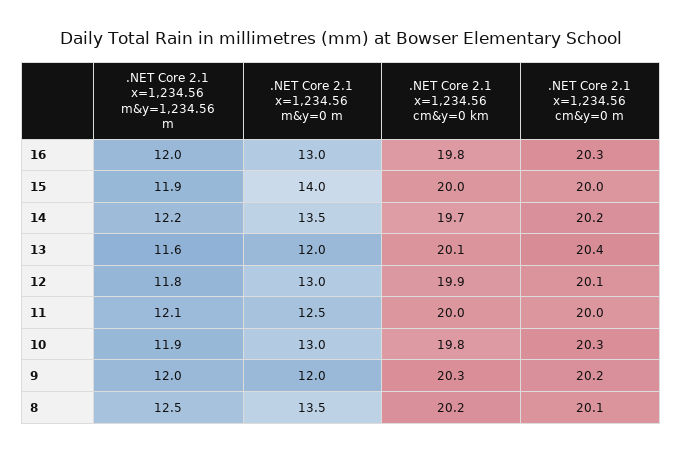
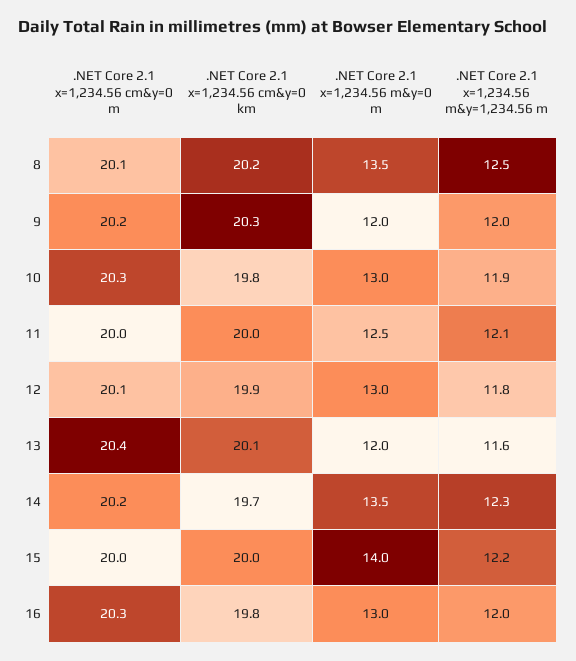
.NET Core 2.1 x=1,234.56 m&y=1,234.56 m, 15: 11.9 -> 12.2
.NET Core 2.1 x=1,234.56 m&y=1,234.56 m, 14: 12.2 -> 12.3

